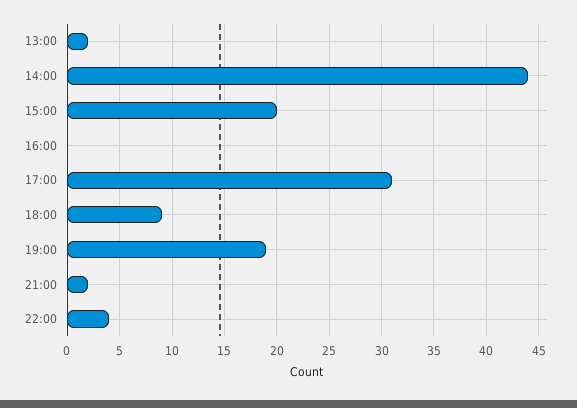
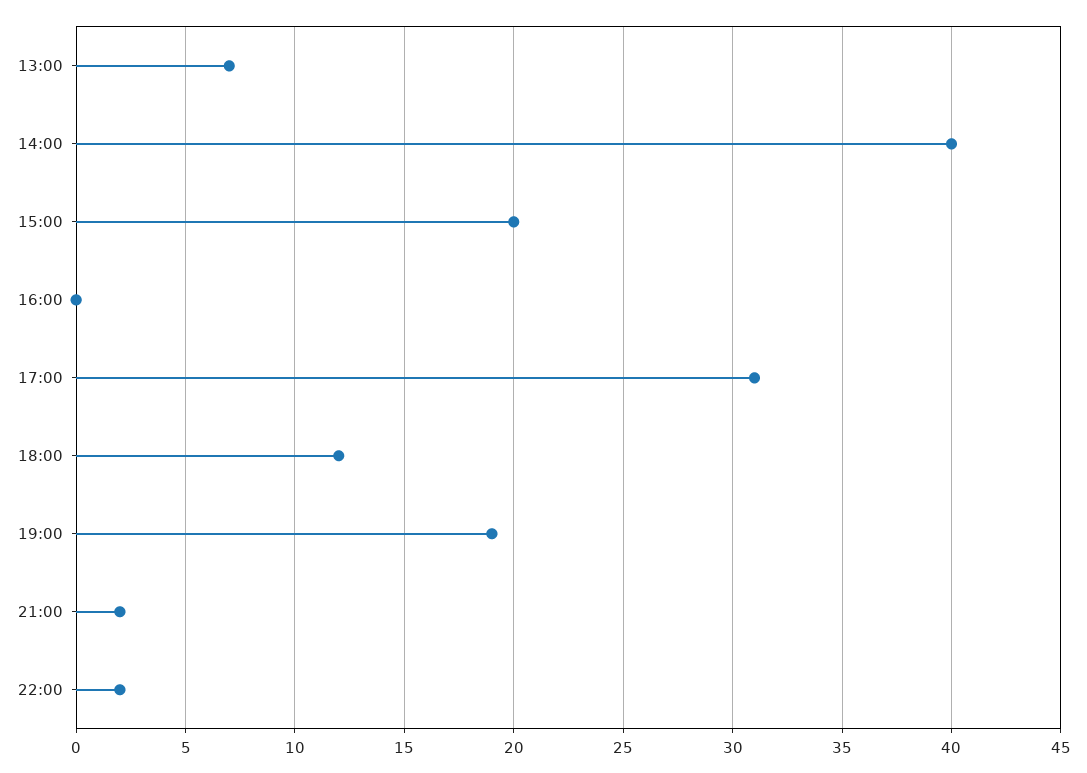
13:00: 2 -> 7
14:00: 44 -> 40
18:00: 9 -> 12
22:00: 4 -> 2

